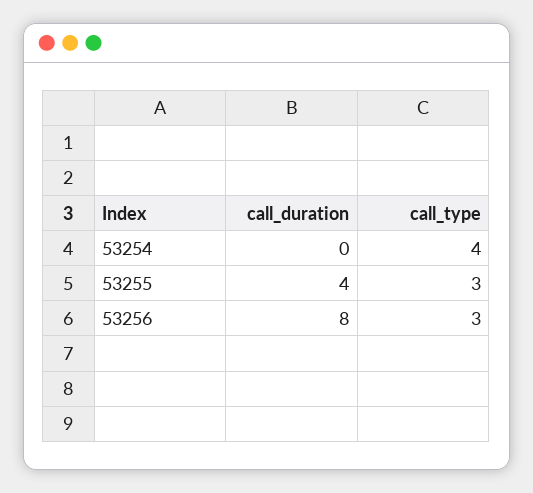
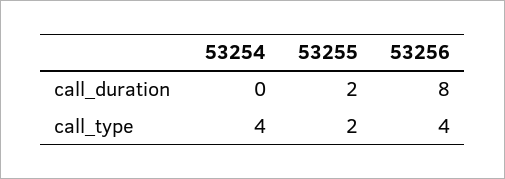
call_duration, 53255: 4 -> 2
call_type, 53255: 3 -> 2
call_type, 53256: 3 -> 4

